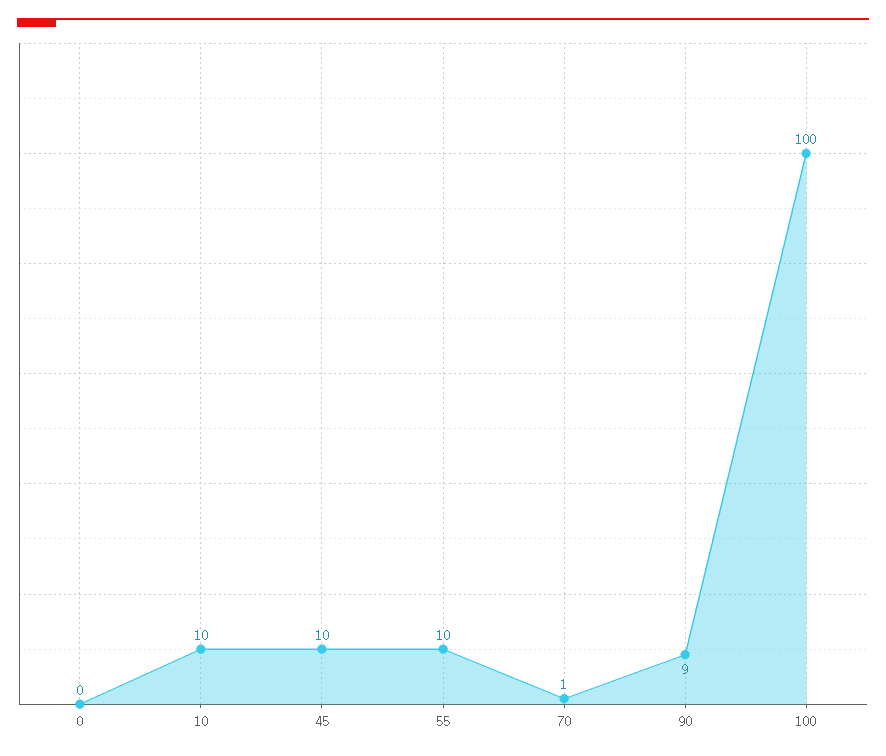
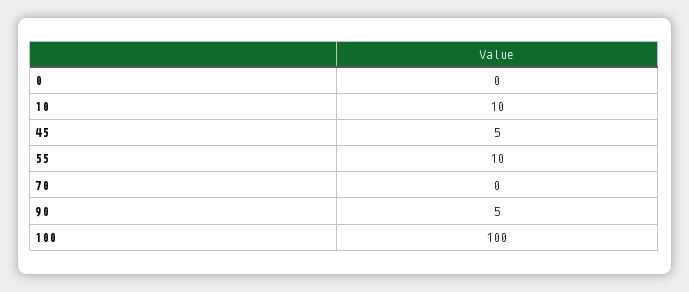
45: 10 -> 5
70: 1 -> 0
90: 9 -> 5

